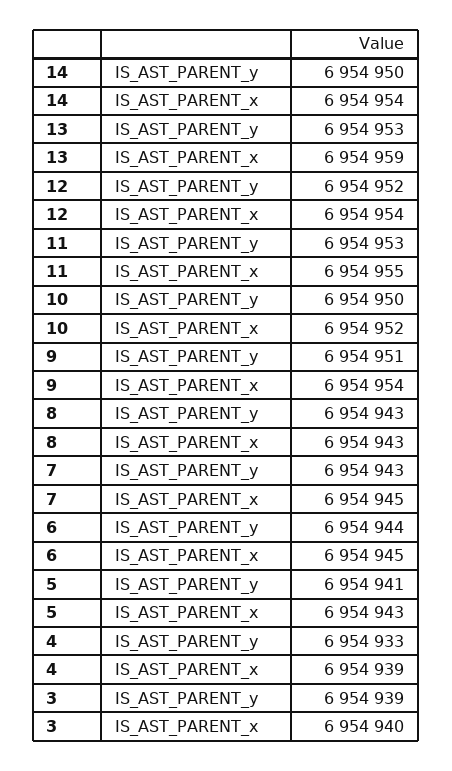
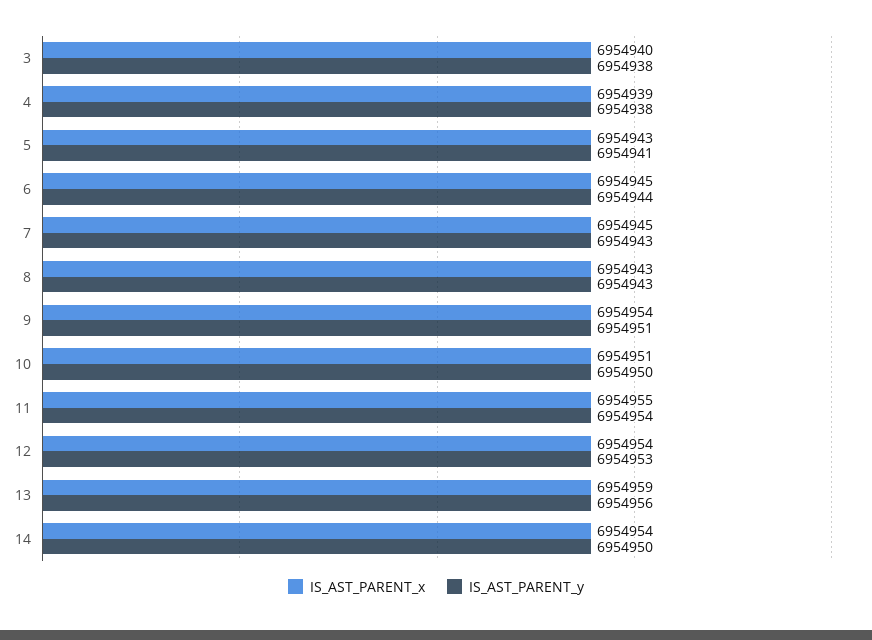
IS_AST_PARENT_y, 13: 6954953 -> 6954956
IS_AST_PARENT_y, 12: 6954952 -> 6954953
IS_AST_PARENT_y, 11: 6954953 -> 6954954
IS_AST_PARENT_x, 10: 6954952 -> 6954951
IS_AST_PARENT_y, 4: 6954933 -> 6954938
IS_AST_PARENT_y, 3: 6954939 -> 6954938

